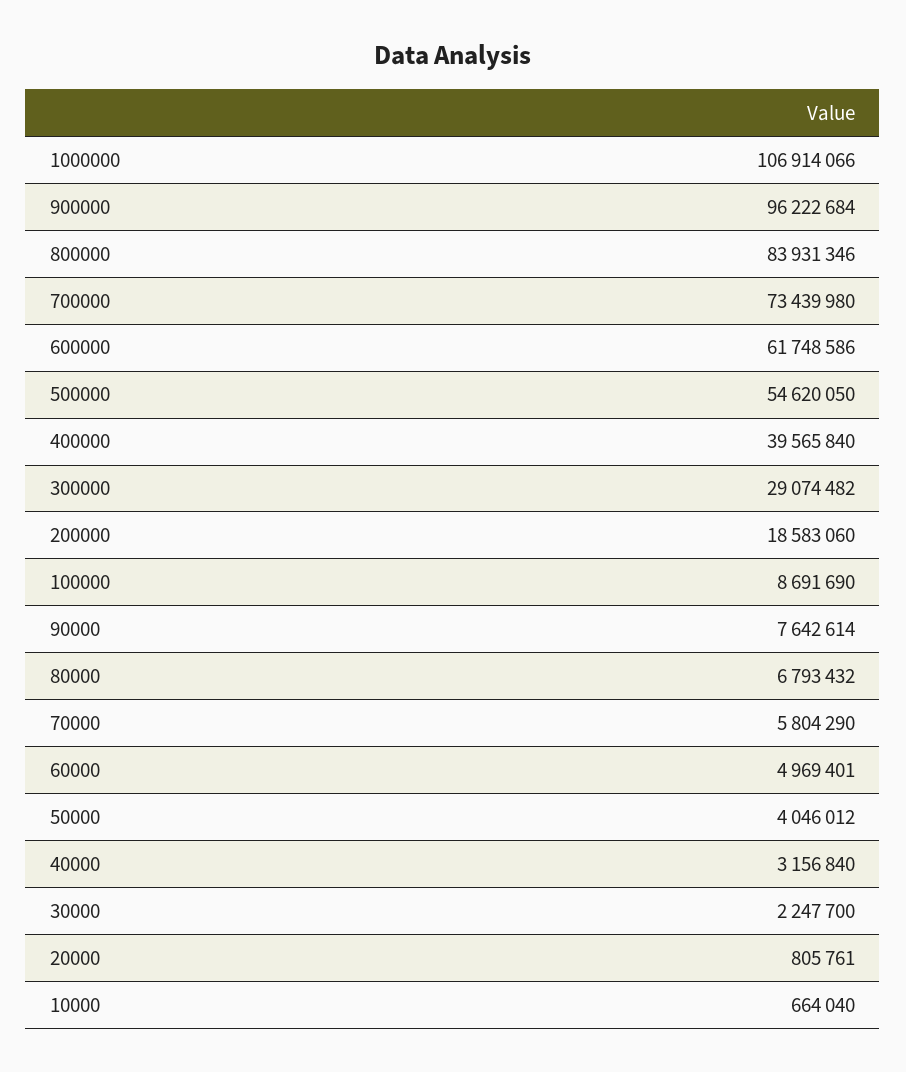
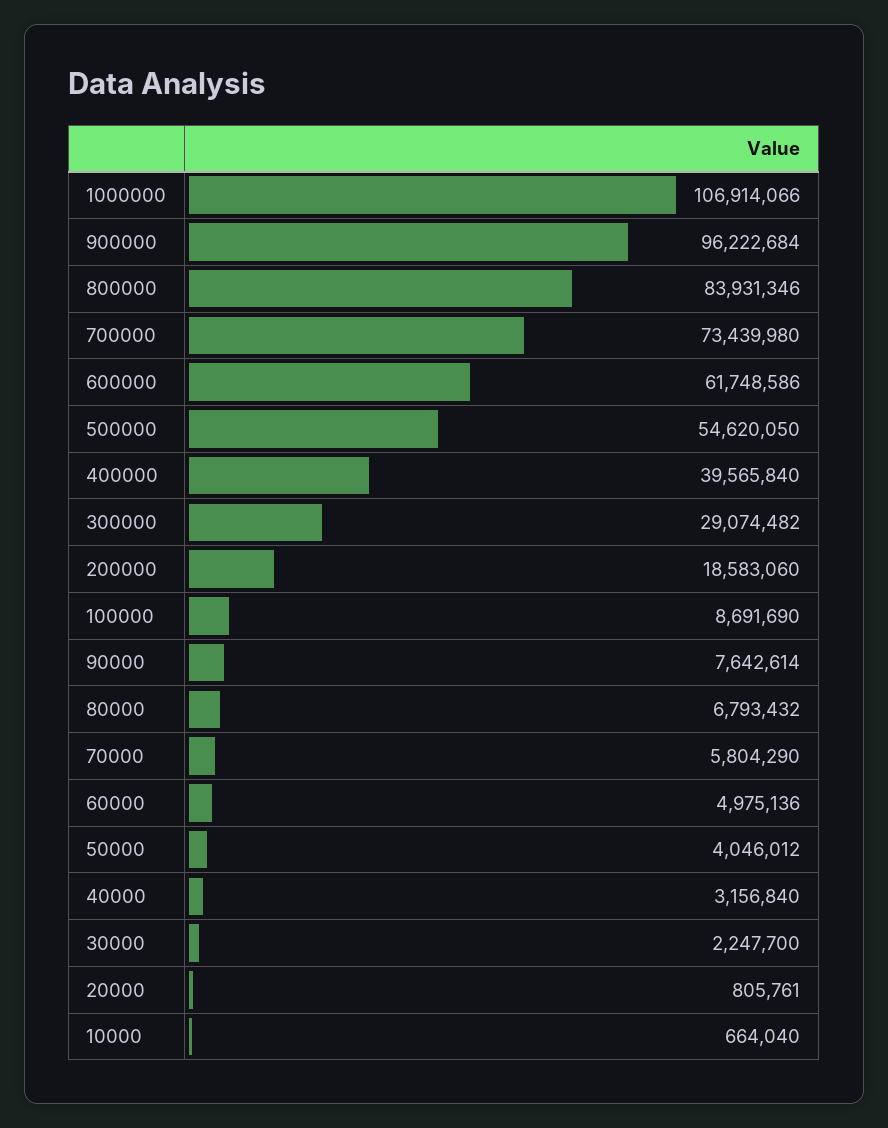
60000: 4969401 -> 4975136

